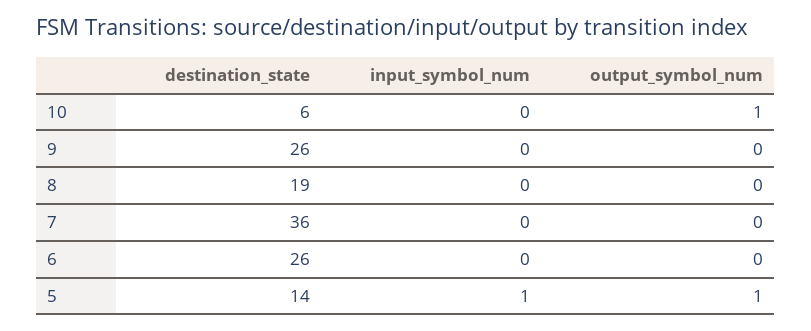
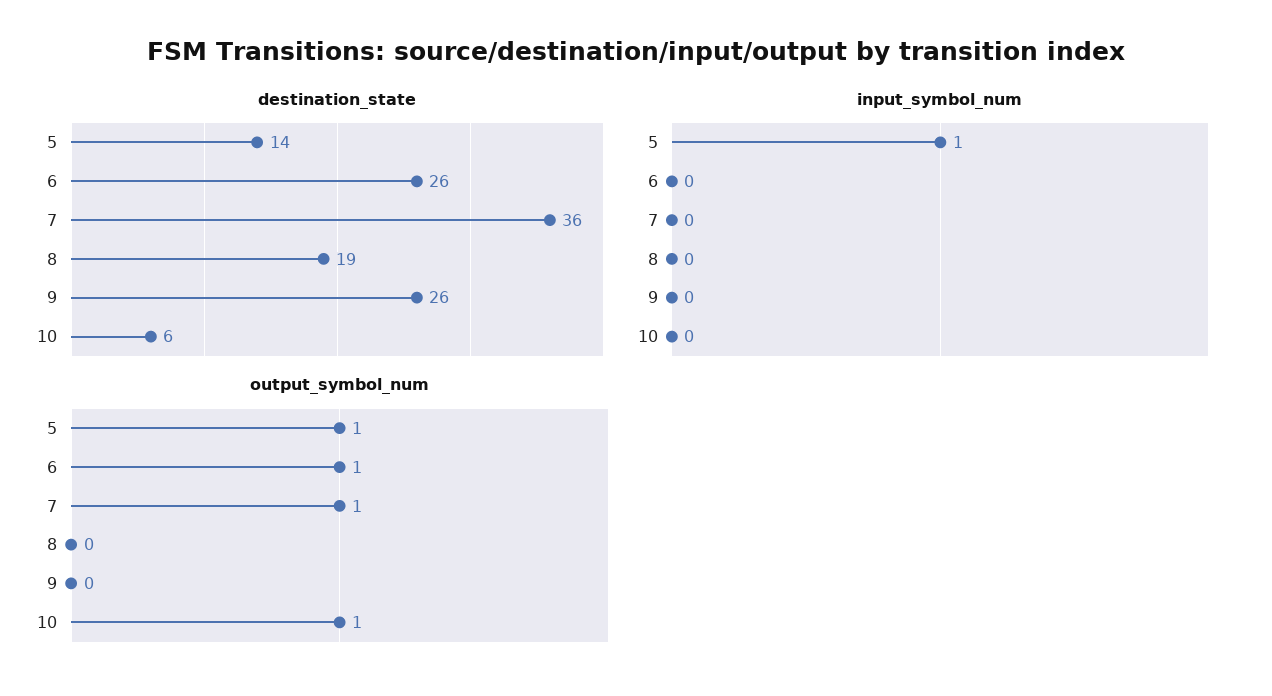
output_symbol_num, 7: 0 -> 1
output_symbol_num, 6: 0 -> 1

